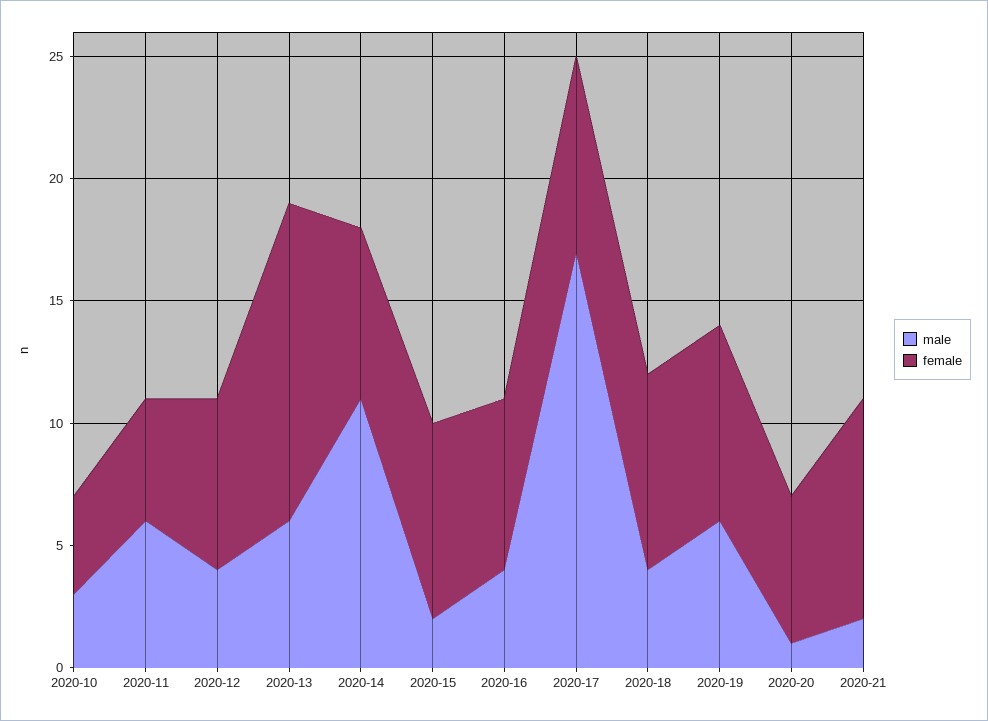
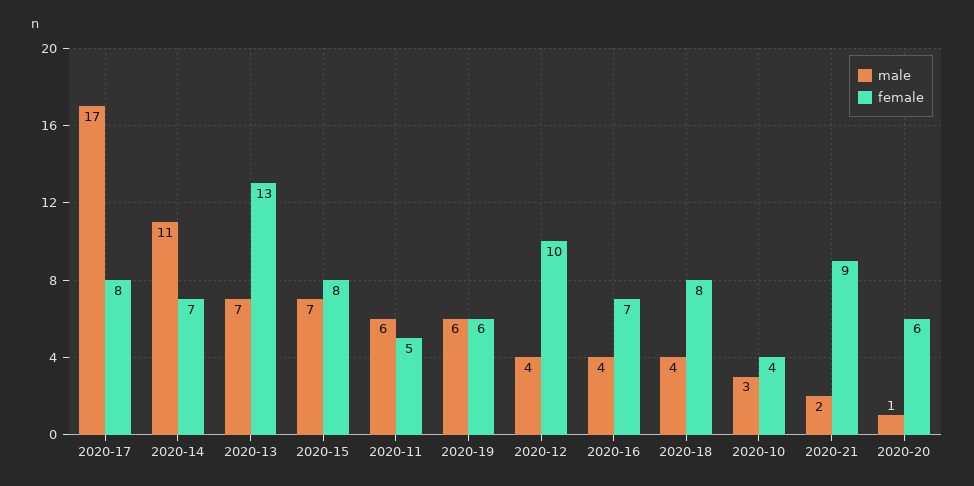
female, 2020-12: 7 -> 10
male, 2020-13: 6 -> 7
male, 2020-15: 2 -> 7
female, 2020-19: 8 -> 6

